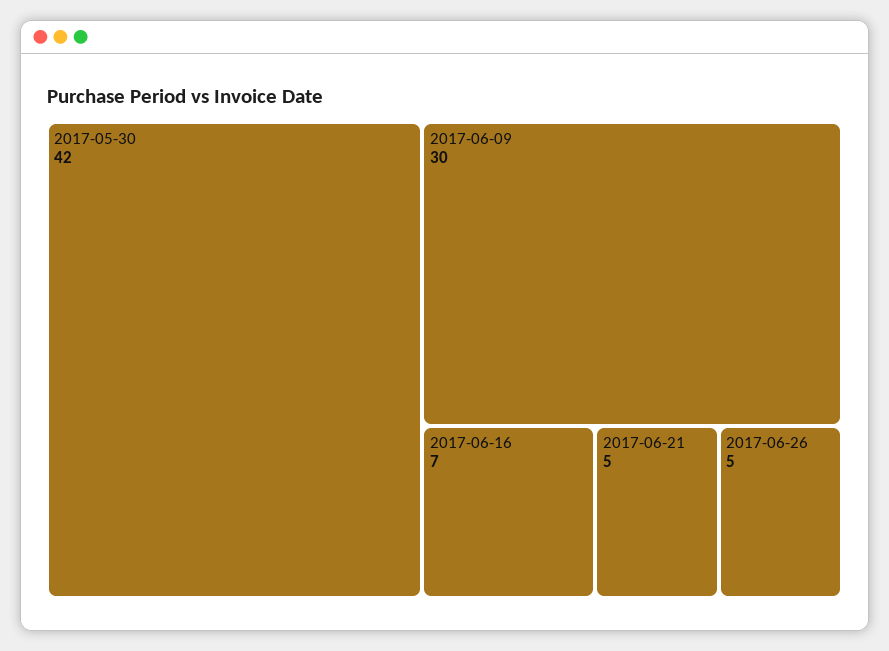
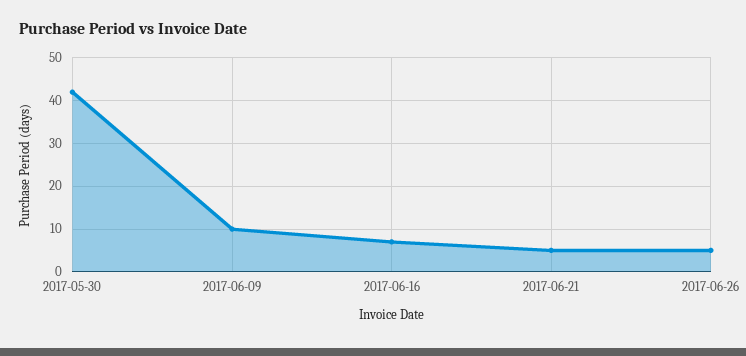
2017-06-09: 30 -> 10

